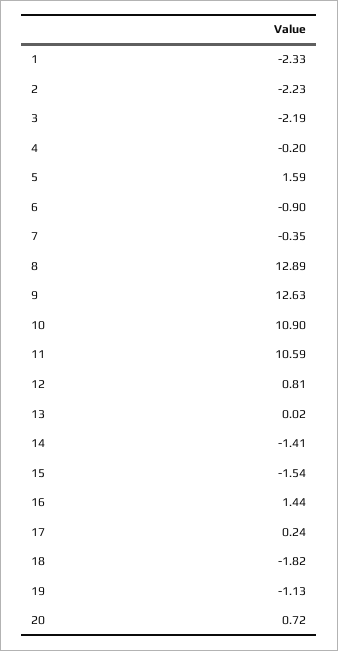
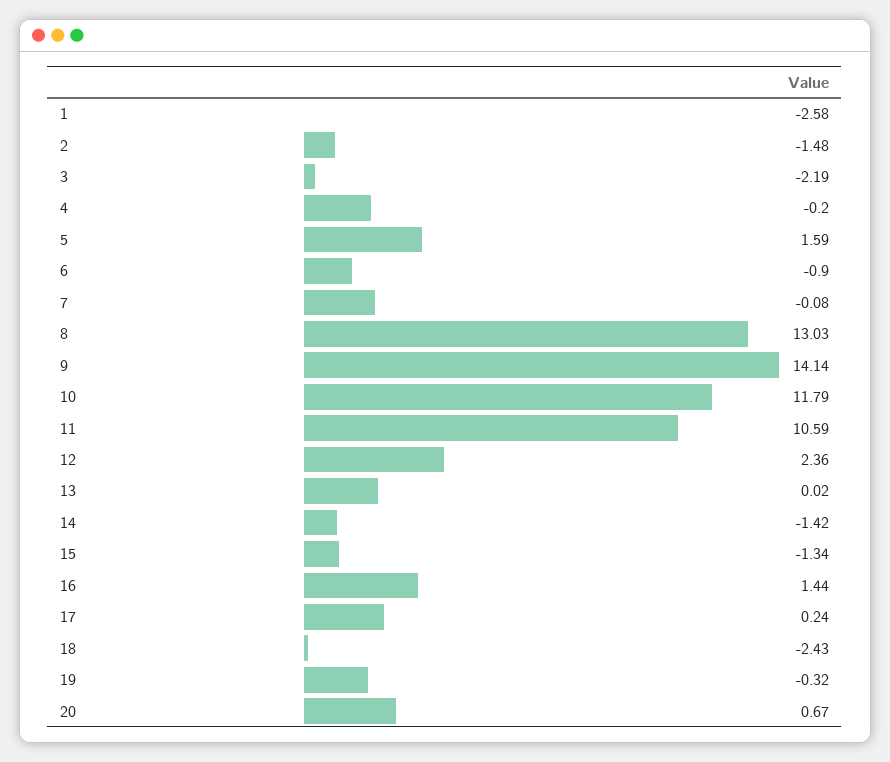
1: -2.33 -> -2.58
2: -2.23 -> -1.48
7: -0.35 -> -0.08
8: 12.89 -> 13.03
9: 12.63 -> 14.14
10: 10.9 -> 11.79
12: 0.81 -> 2.36
14: -1.41 -> -1.42
15: -1.54 -> -1.34
18: -1.82 -> -2.43
19: -1.13 -> -0.32
20: 0.72 -> 0.67

